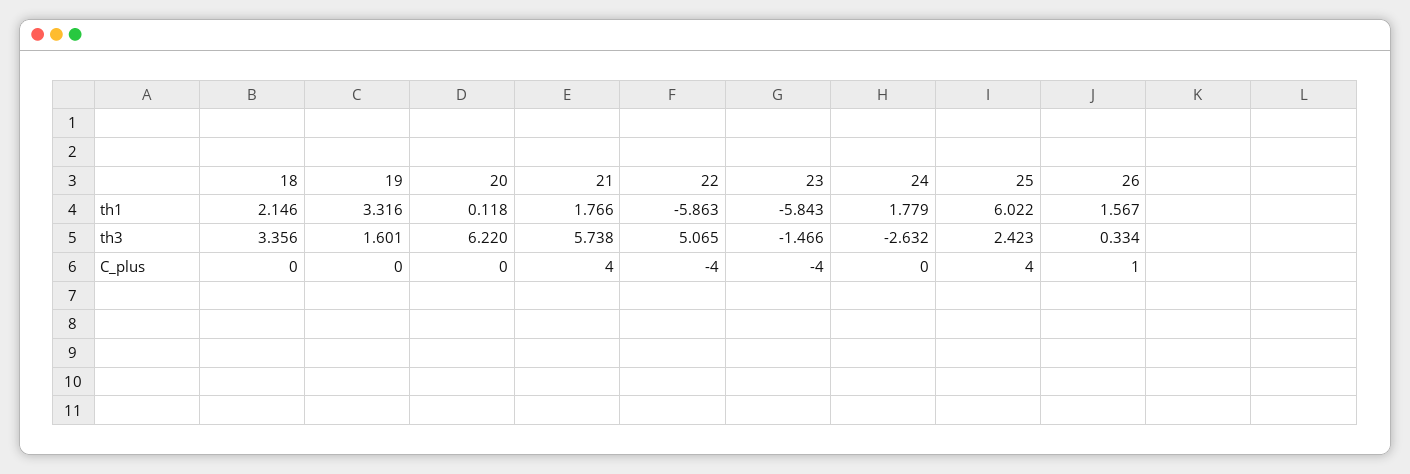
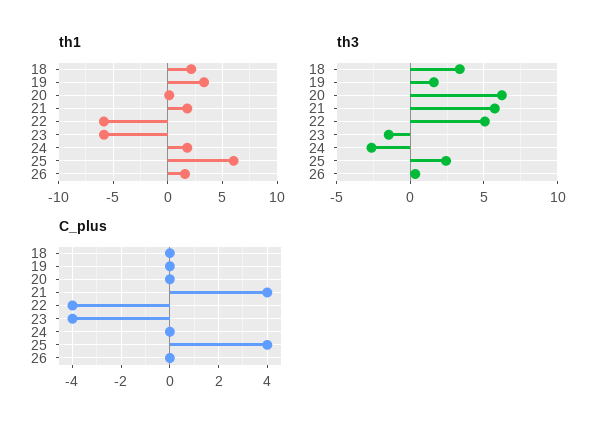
C_plus, 26: 1 -> 0

